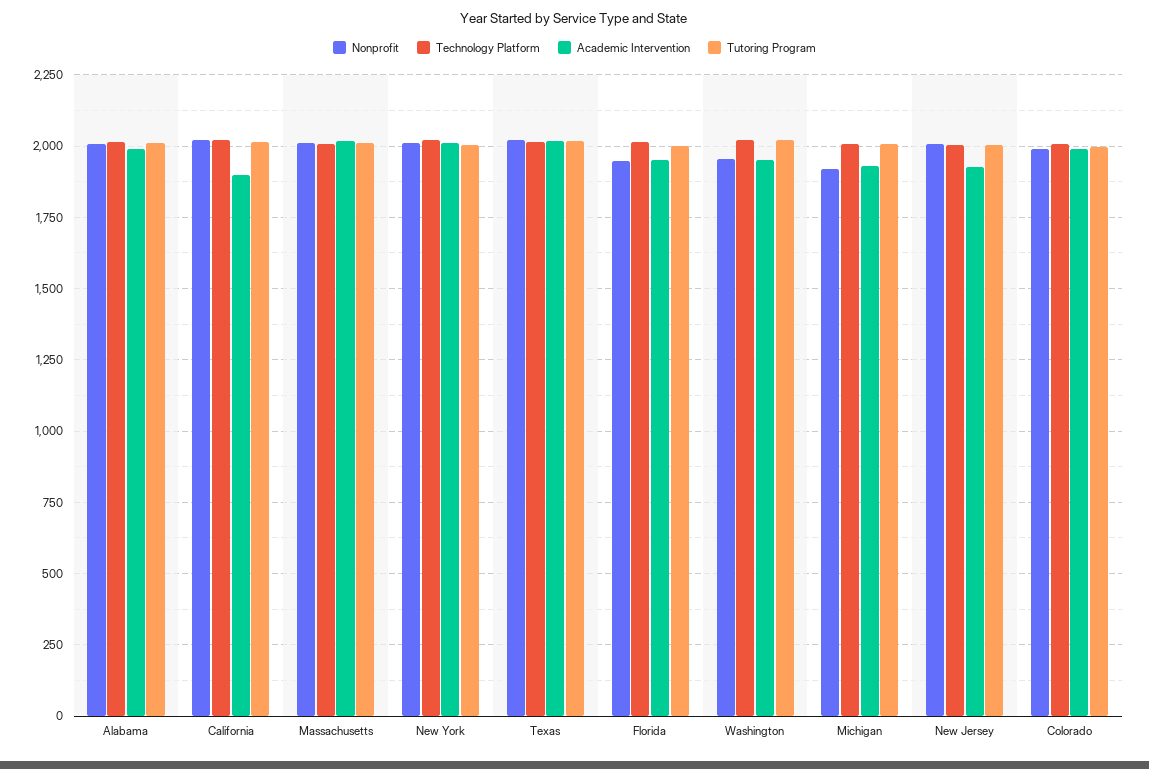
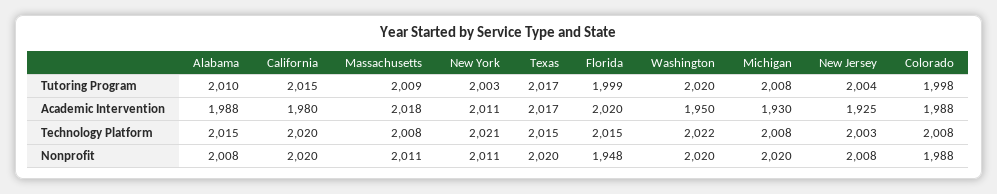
Academic Intervention, California: 1900 -> 1980
Academic Intervention, Florida: 1950 -> 2020
Nonprofit, Washington: 1950 -> 2020
Nonprofit, Michigan: 1925 -> 2020

